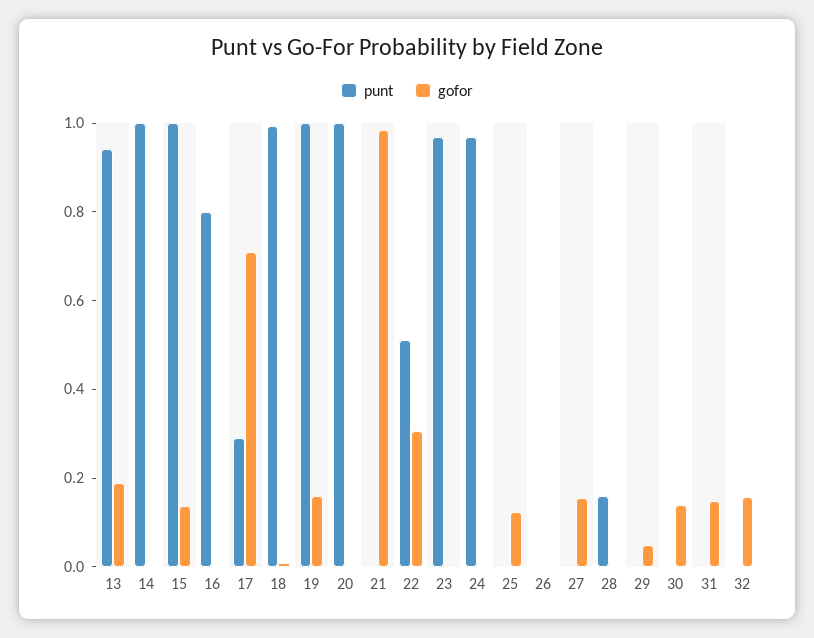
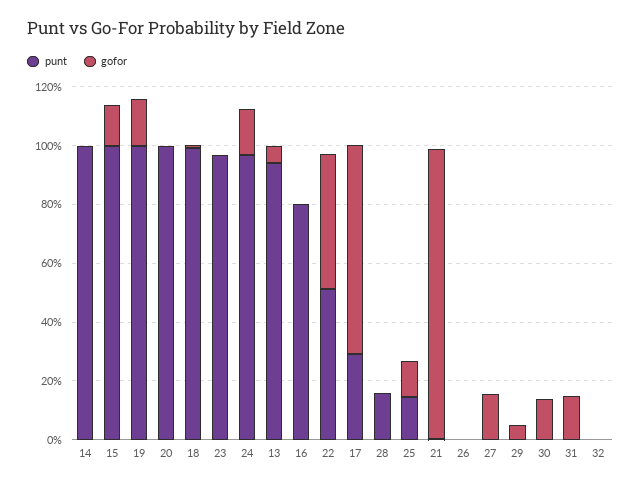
gofor, 13: 0.2 -> 0.05
gofor, 22: 0.3 -> 0.45
gofor, 24: 0 -> 0.15
punt, 25: 0 -> 0.15
gofor, 32: 0.15 -> 0

